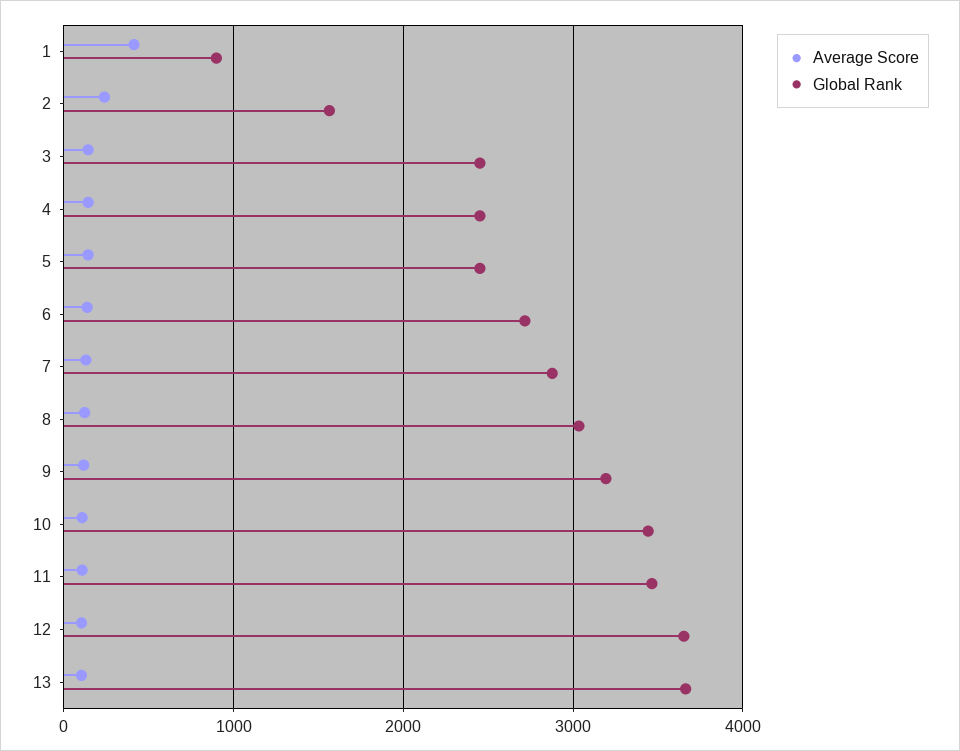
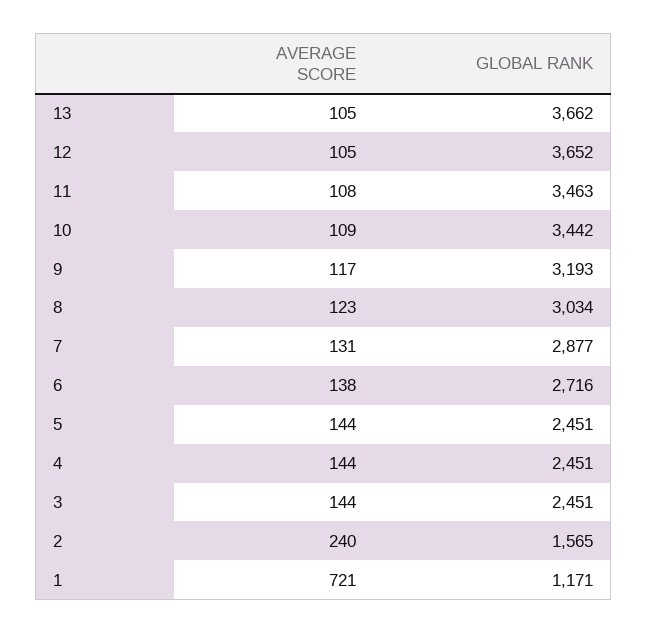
Average Score, 1: 400 -> 721
Global Rank, 1: 900 -> 1171

